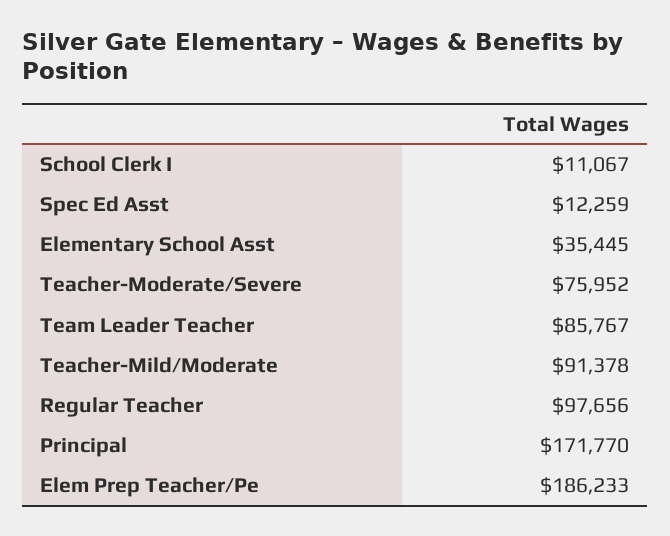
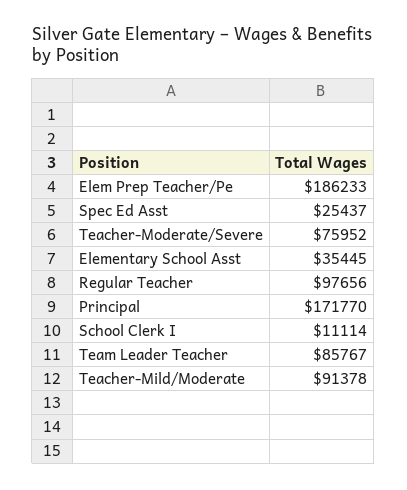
School Clerk I: 11067 -> 11114
Spec Ed Asst: 12259 -> 25437

